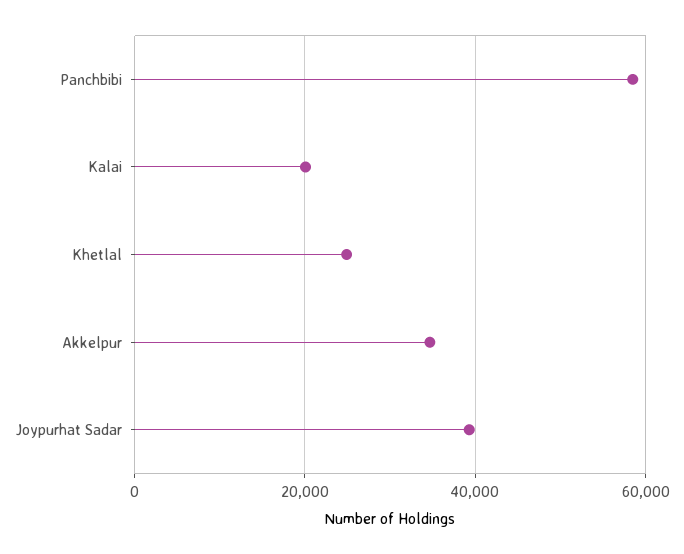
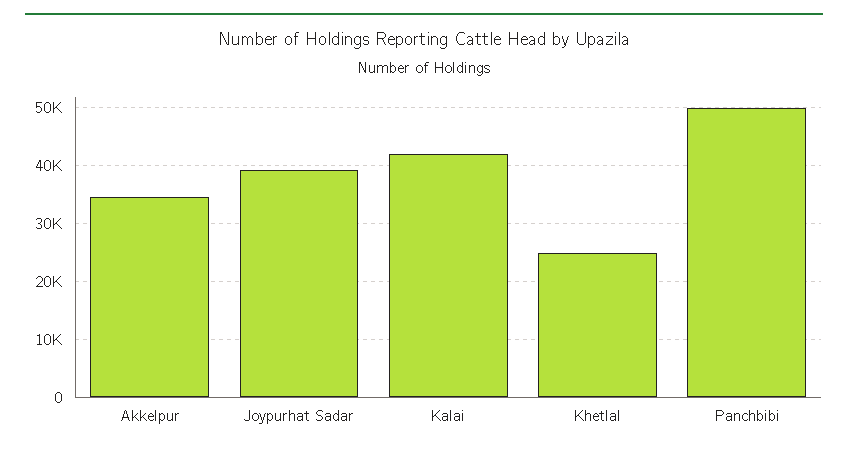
Panchbibi: 58000 -> 50000
Kalai: 20000 -> 42000

